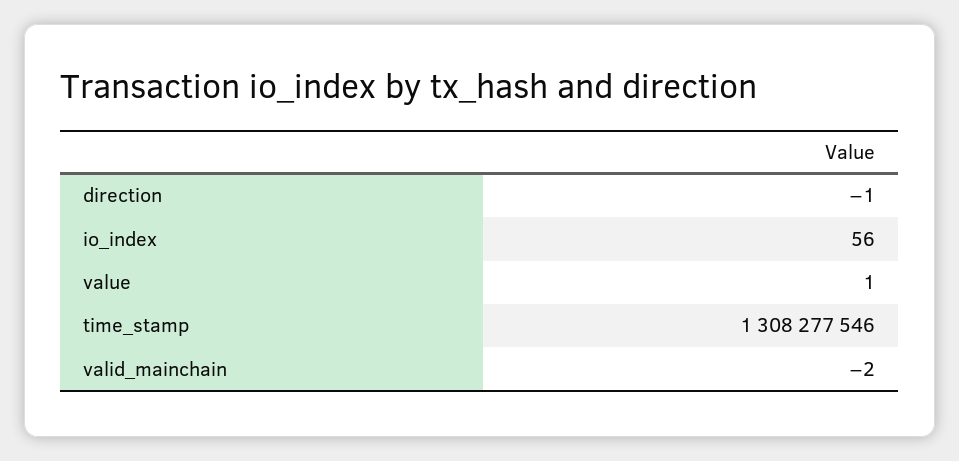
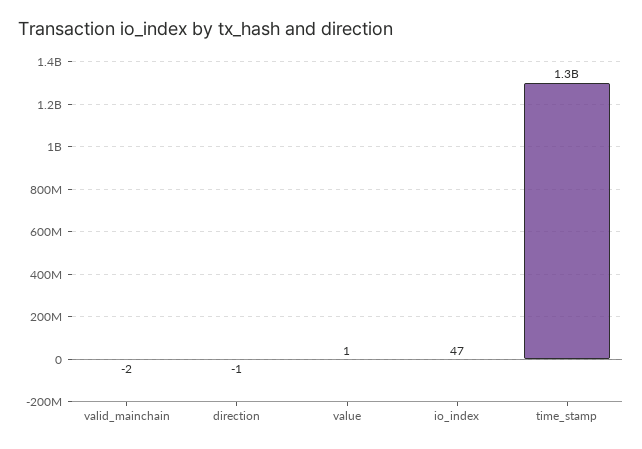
io_index: 56 -> 47

